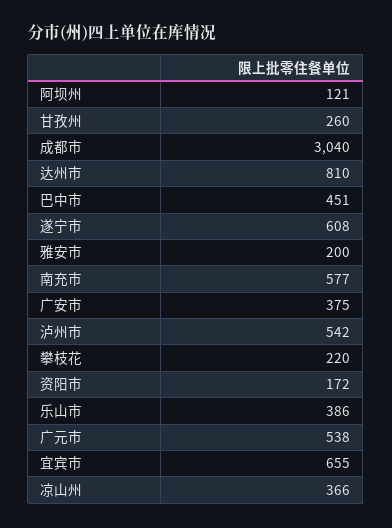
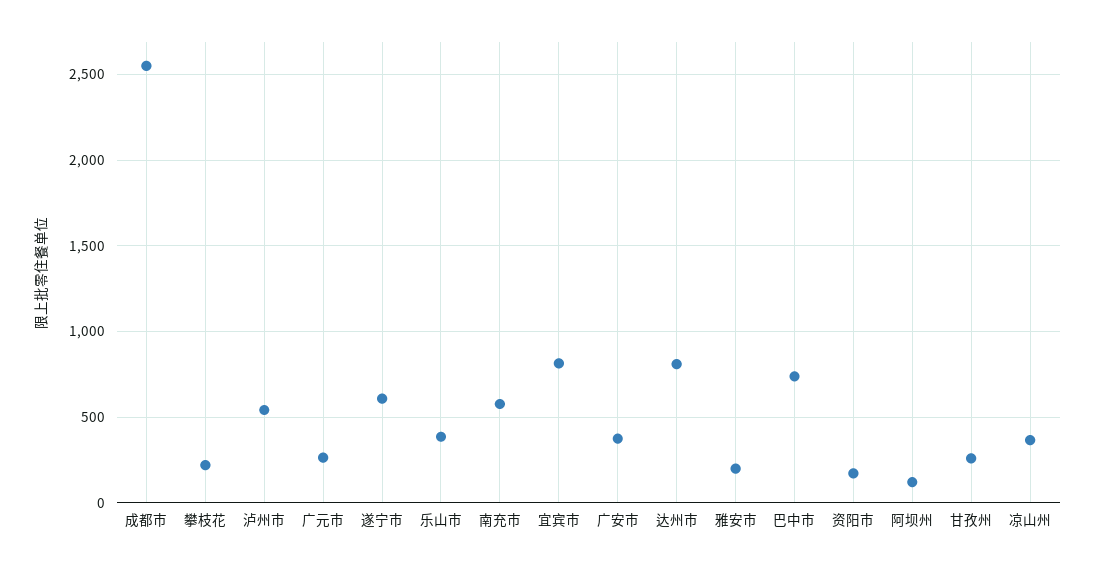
成都市: 3040 -> 2550
巴中市: 451 -> 750
广元市: 538 -> 250
宜宾市: 655 -> 800

